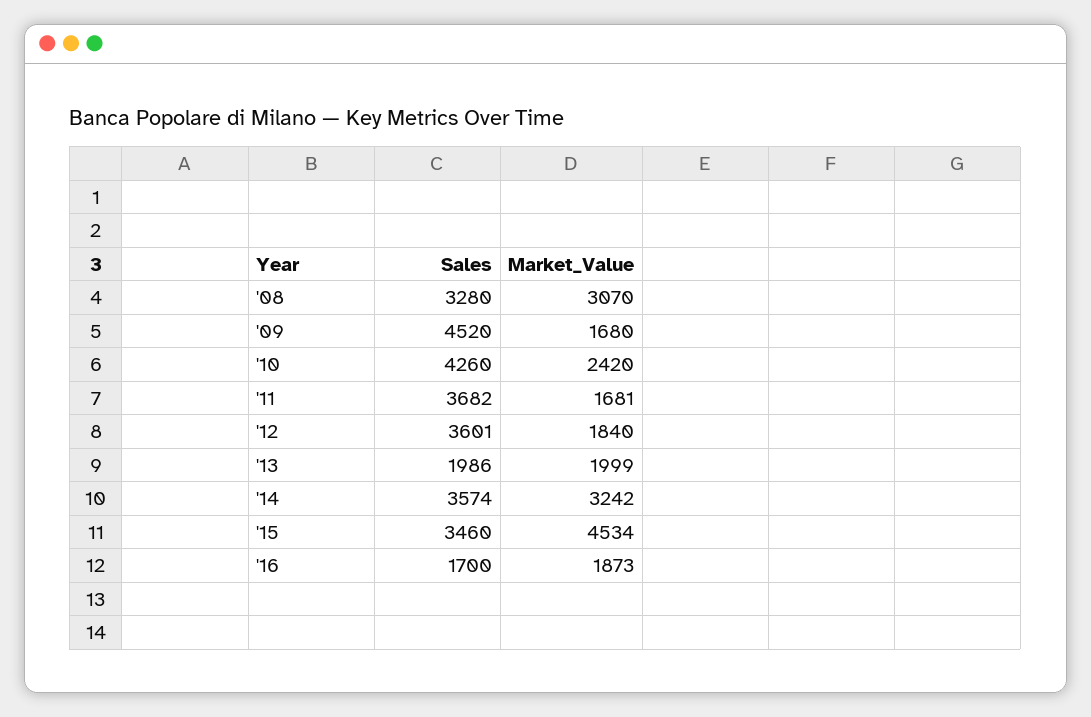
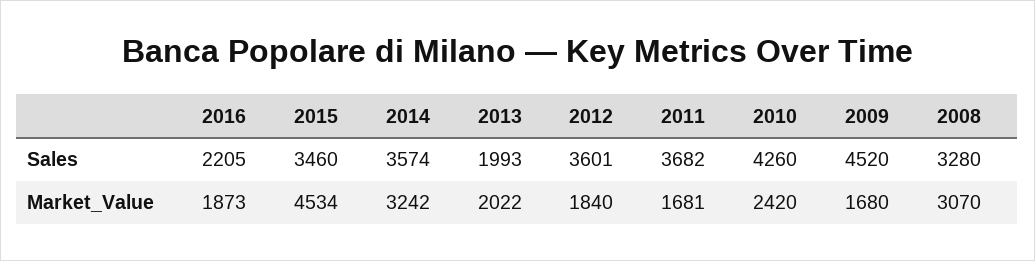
Sales, '13: 1986 -> 1993
Market_Value, '13: 1999 -> 2022
Sales, '16: 1700 -> 2205

